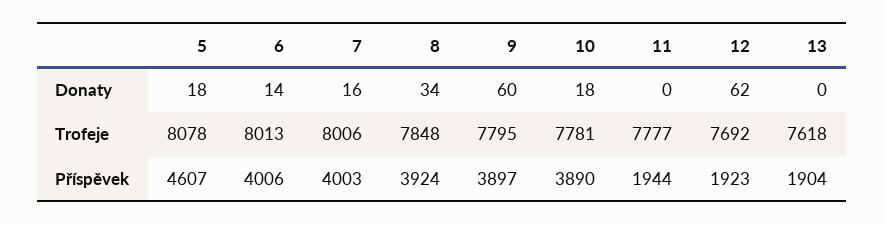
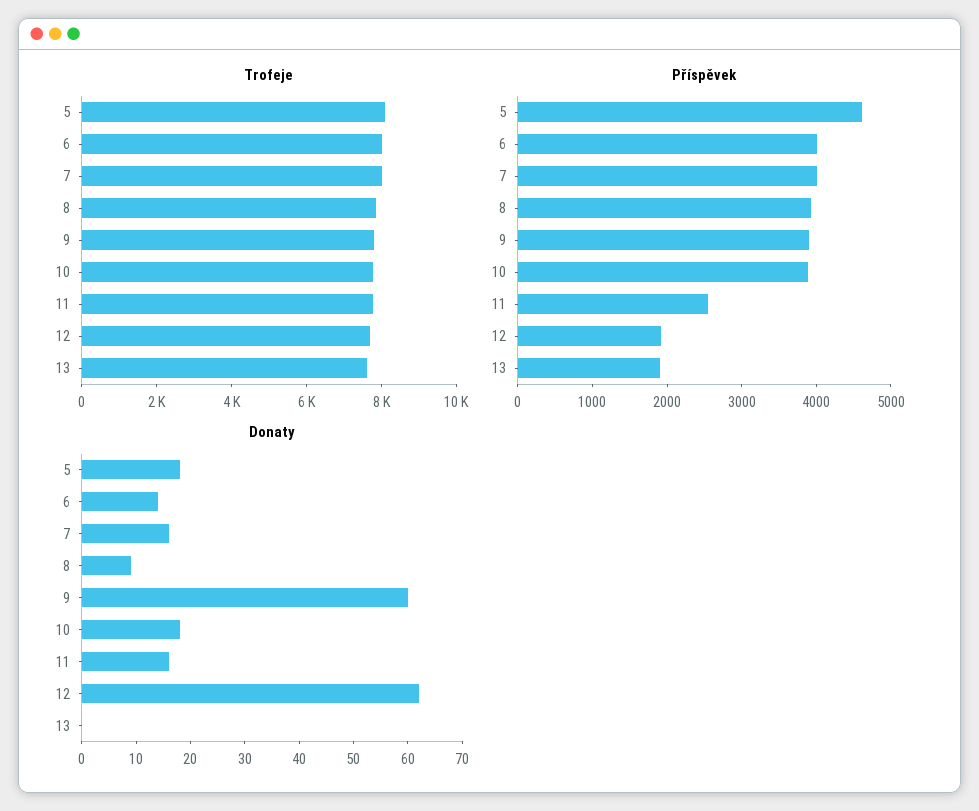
Donaty, 8: 34 -> 10
Donaty, 11: 0 -> 15
Příspěvek, 11: 1944 -> 2600

